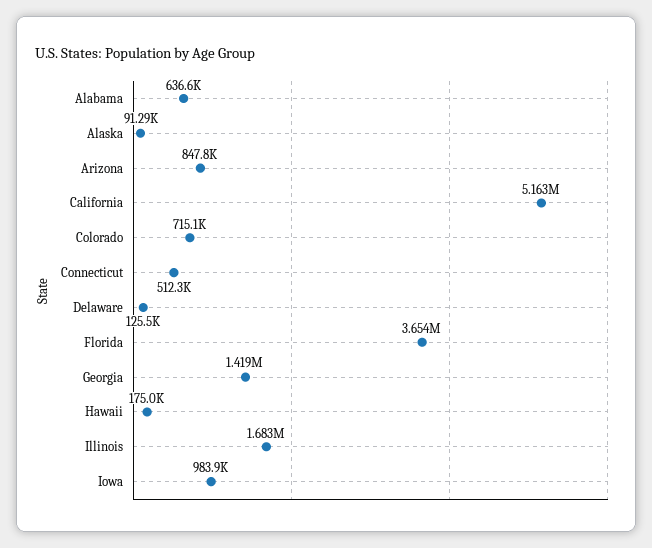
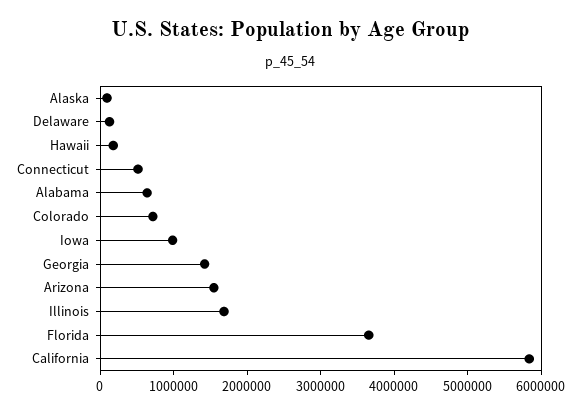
Arizona: 847800 -> 1600000
California: 5163000 -> 5800000

